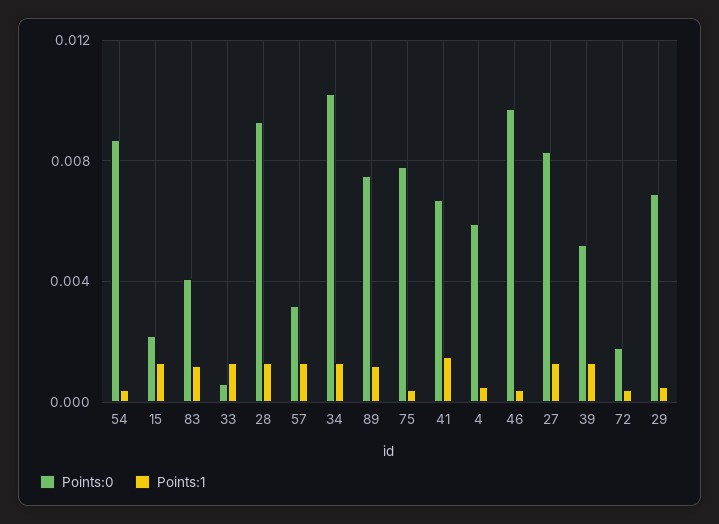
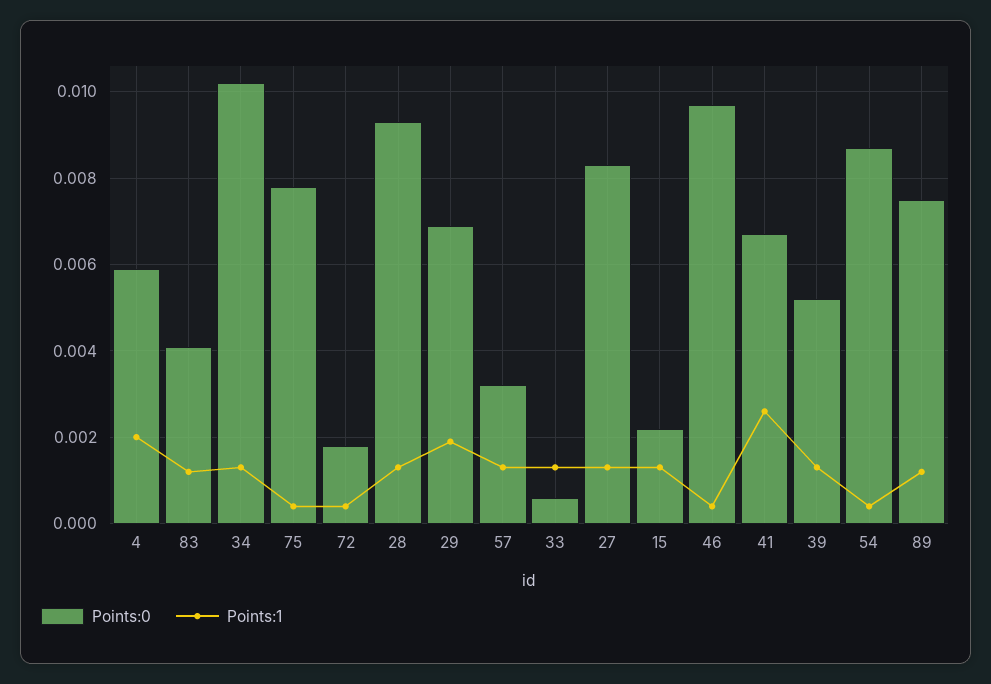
Points:1, 41: 0.0015 -> 0.0025
Points:1, 4: 0.0005 -> 0.002
Points:1, 29: 0.0005 -> 0.002

